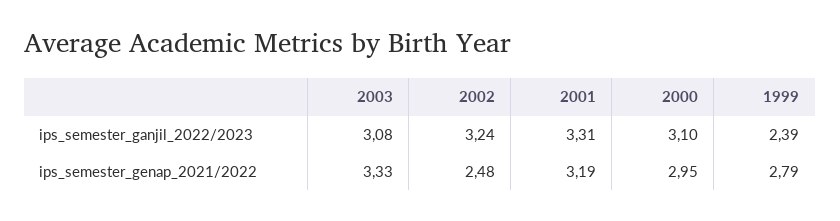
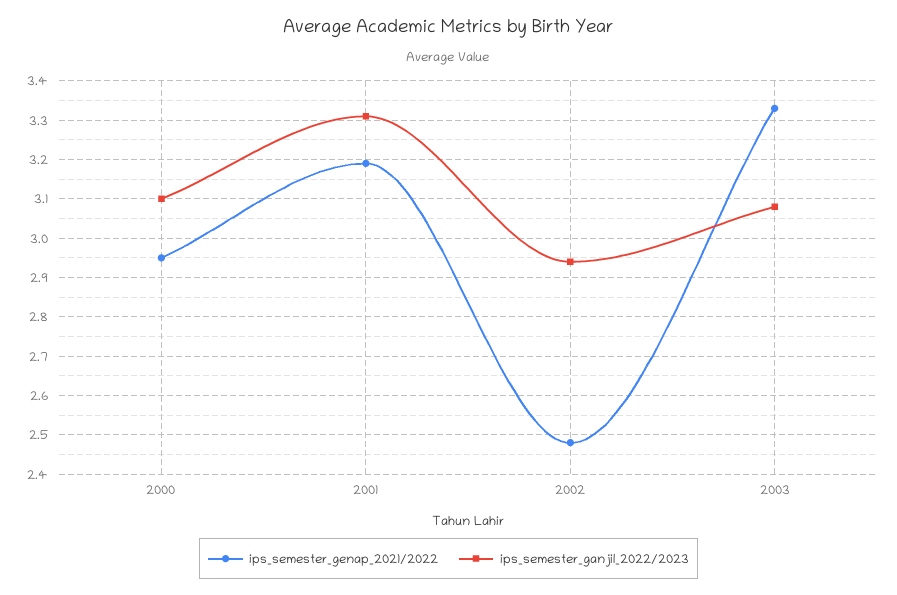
ips_semester_ganjil_2022/2023, 2002: 3.24 -> 2.95
ips_semester_ganjil_2022/2023, 1999: 2.39 -> none
ips_semester_genap_2021/2022, 1999: 2.79 -> none

